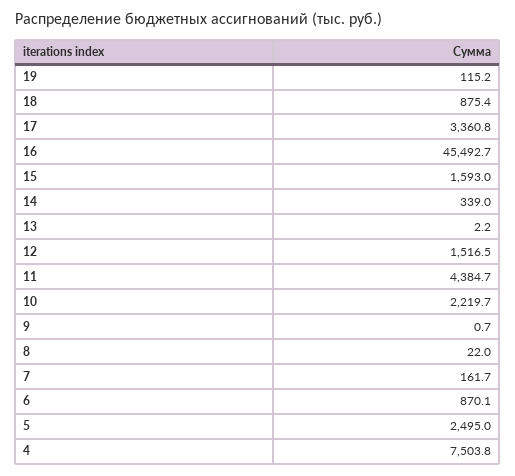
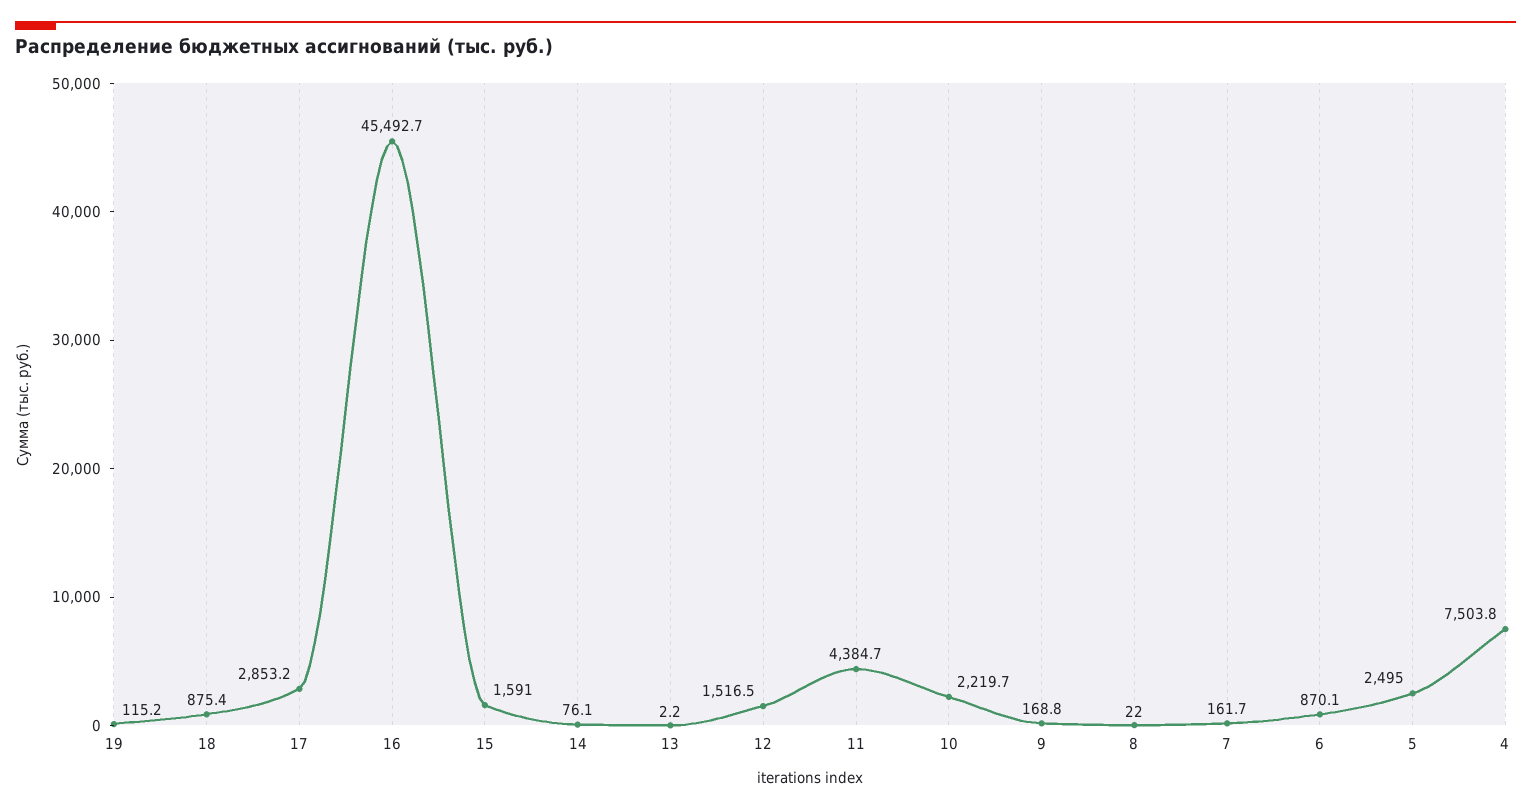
17: 3360.8 -> 2853.2
15: 1593 -> 1591
14: 339 -> 76.1
9: 0.7 -> 168.8

